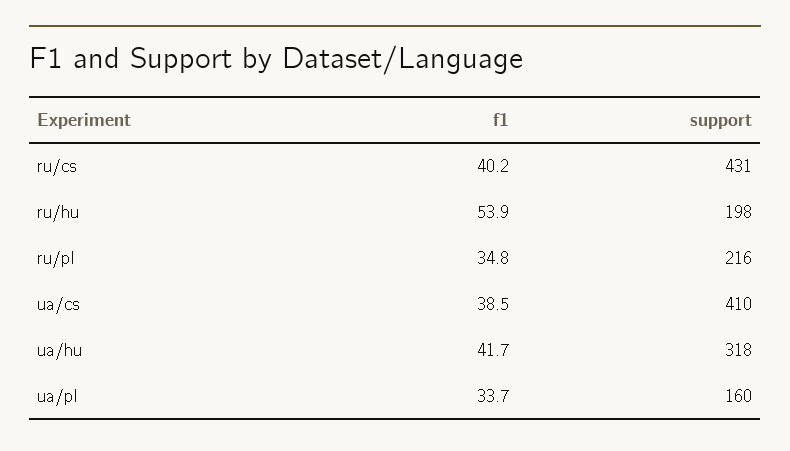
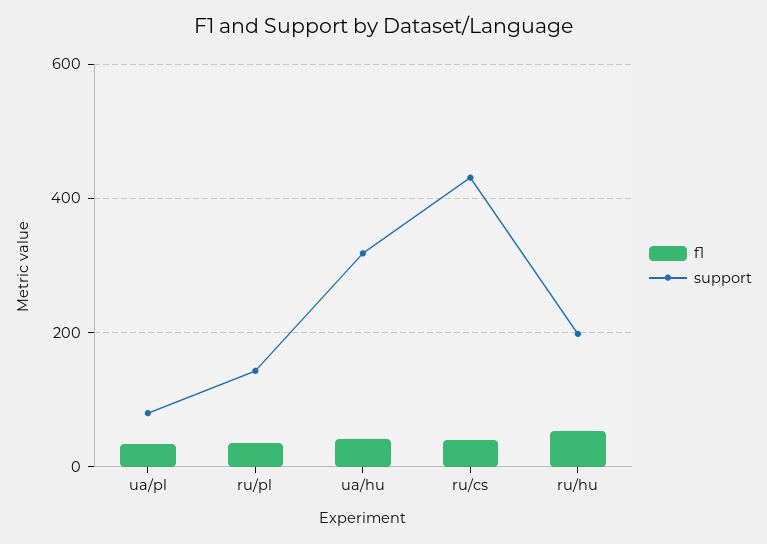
support, ru/pl: 216 -> 140
f1, ua/cs: 38.5 -> none
support, ua/cs: 410 -> none
support, ua/pl: 160 -> 80

